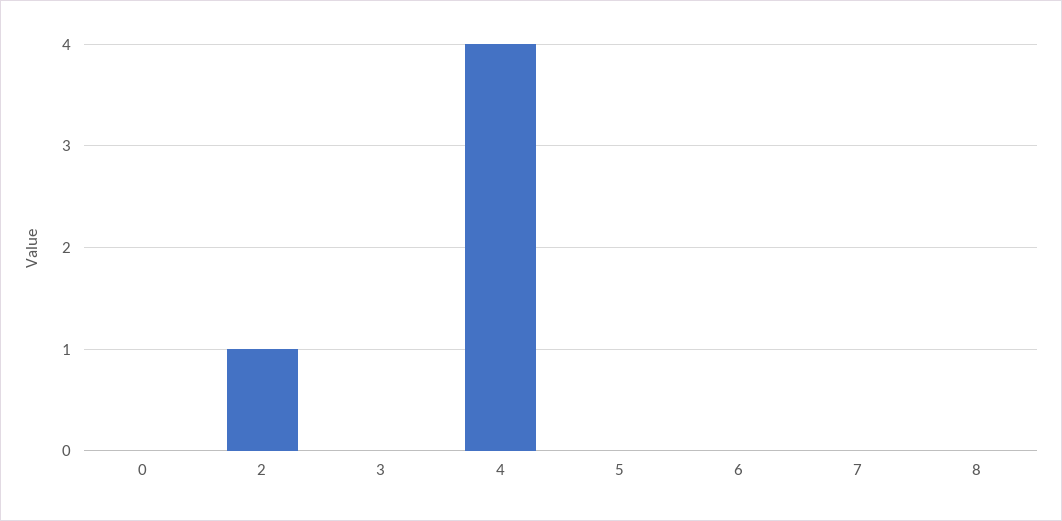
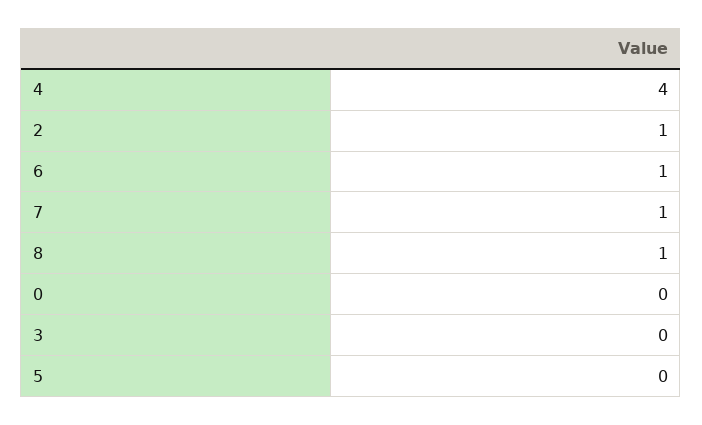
6: 0 -> 1
7: 0 -> 1
8: 0 -> 1

